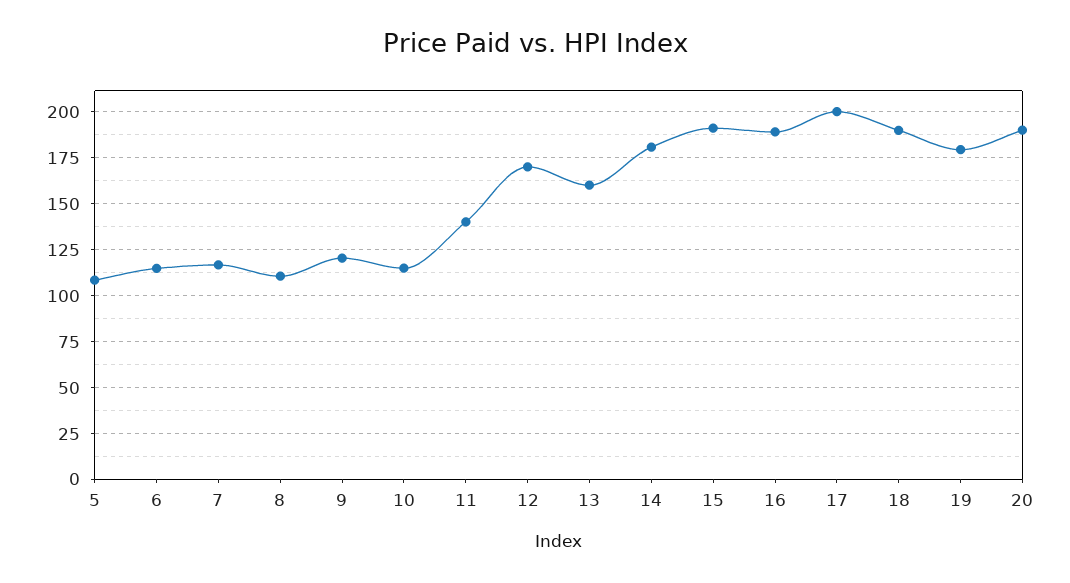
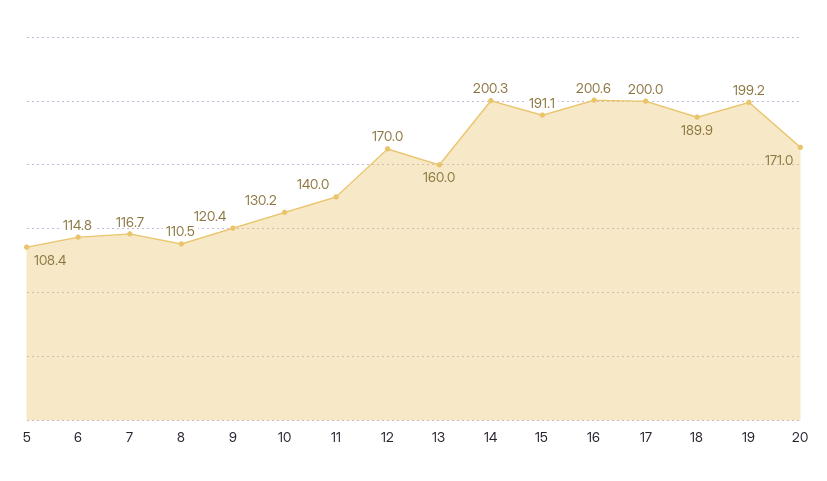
10: 115 -> 130.2
14: 180 -> 200.3
16: 190 -> 200.6
19: 180 -> 199.2
20: 190 -> 171

